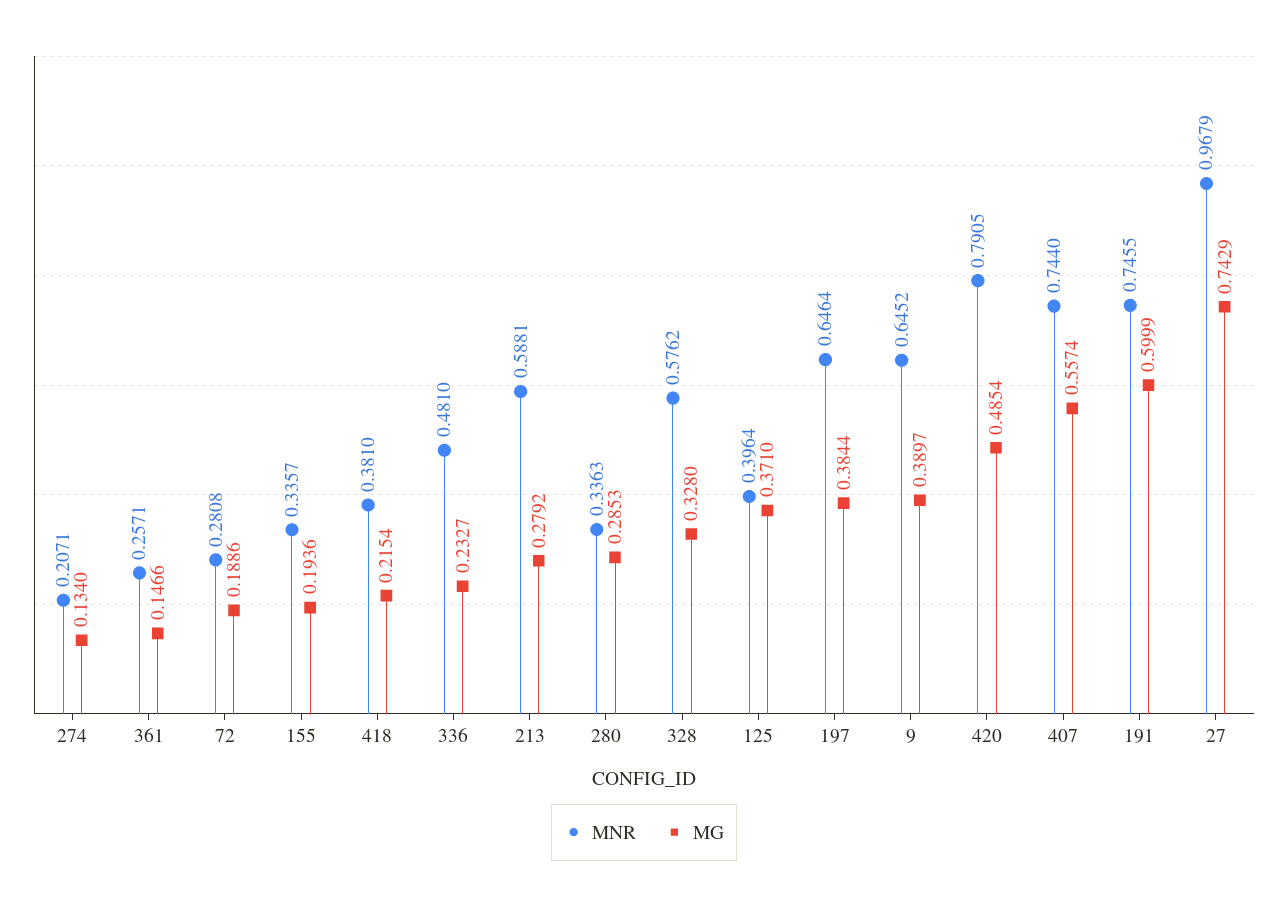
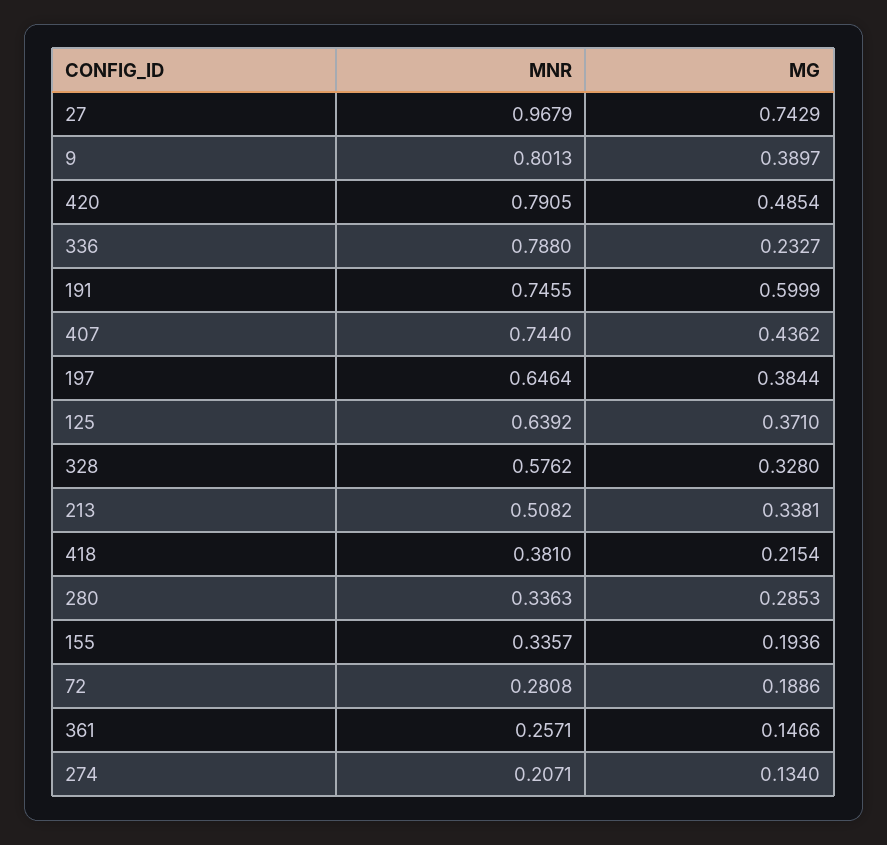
MNR, 336: 0.481 -> 0.788
MNR, 213: 0.5881 -> 0.5082
MG, 213: 0.2792 -> 0.3381
MNR, 125: 0.3964 -> 0.6392
MNR, 9: 0.6452 -> 0.8013
MG, 407: 0.5574 -> 0.4362

